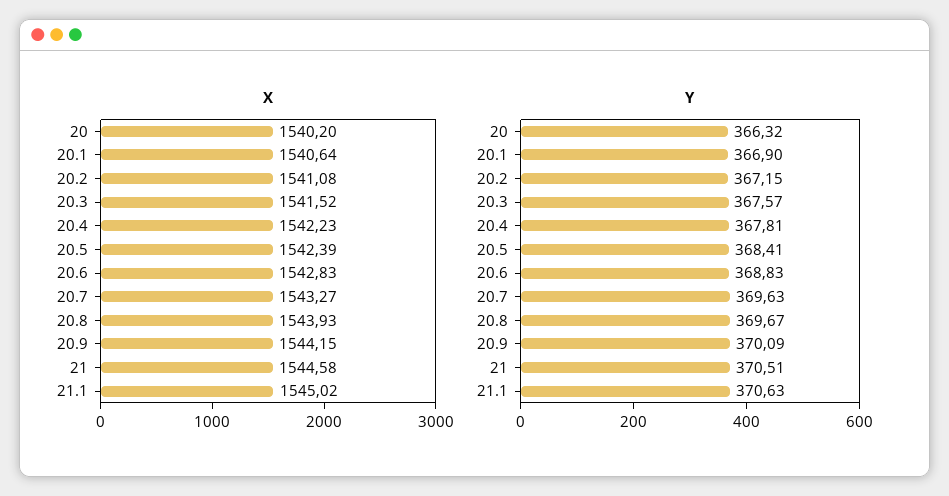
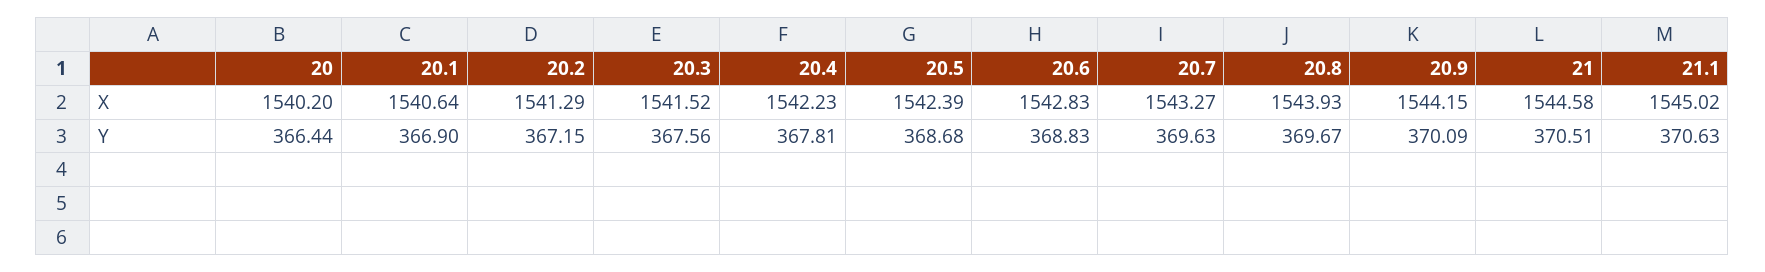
X, 20.2: 1541.08 -> 1541.29
Y, 20: 366.32 -> 366.44
Y, 20.3: 367.57 -> 367.56
Y, 20.5: 368.41 -> 368.68

